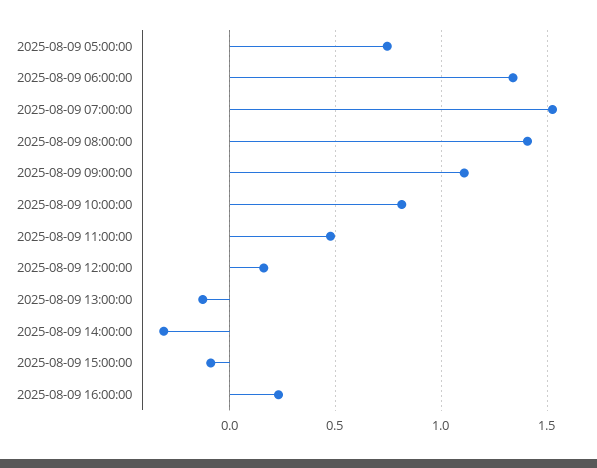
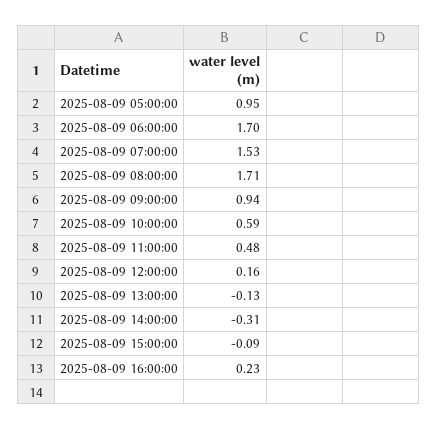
2025-08-09 05:00:00: 0.75 -> 0.95
2025-08-09 06:00:00: 1.35 -> 1.7
2025-08-09 08:00:00: 1.4 -> 1.71
2025-08-09 09:00:00: 1.1 -> 0.94
2025-08-09 10:00:00: 0.8 -> 0.59

